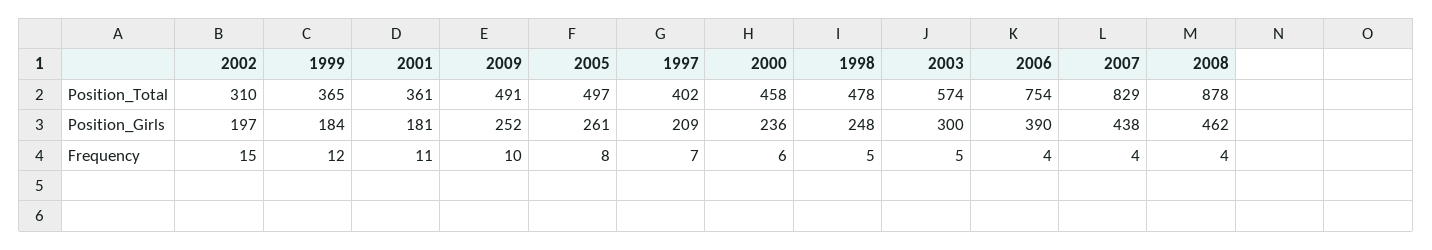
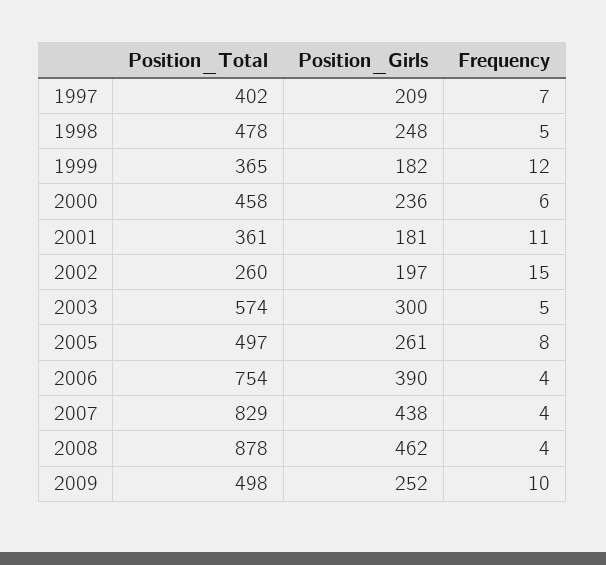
2002, Position_Total: 310 -> 260
2009, Position_Total: 491 -> 498
1999, Position_Girls: 184 -> 182

